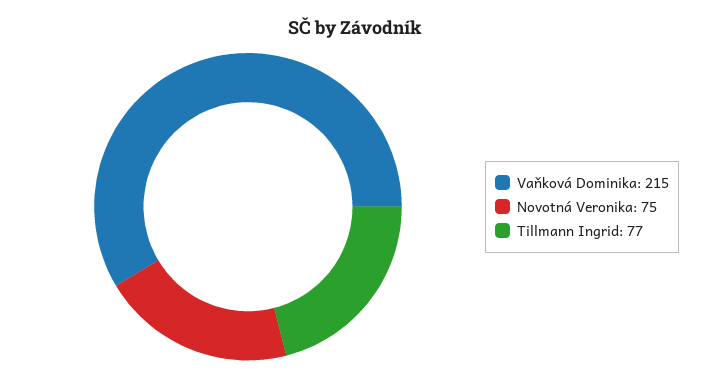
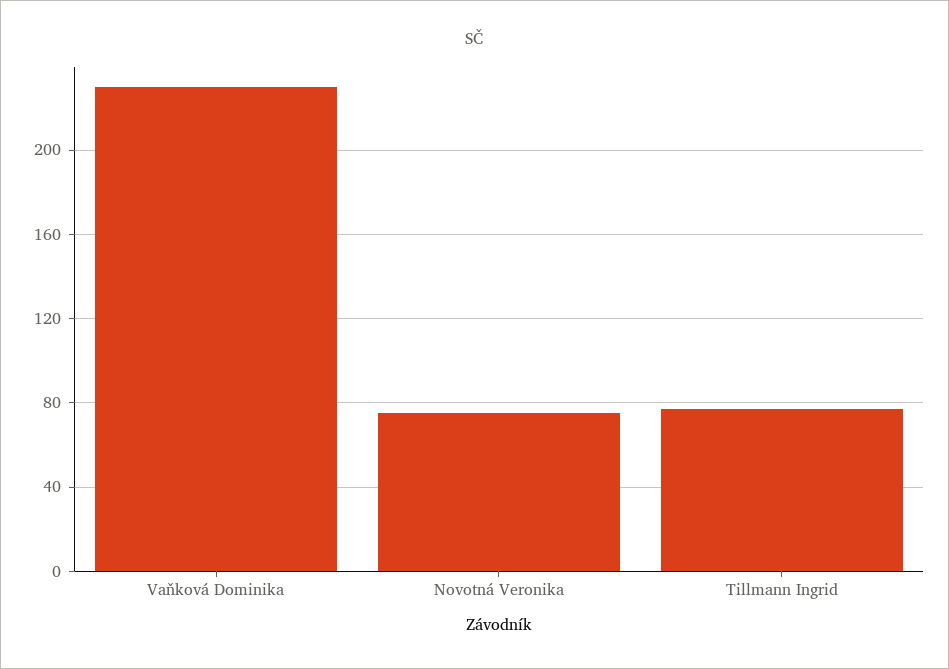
Vaňková Dominika: 215 -> 230

